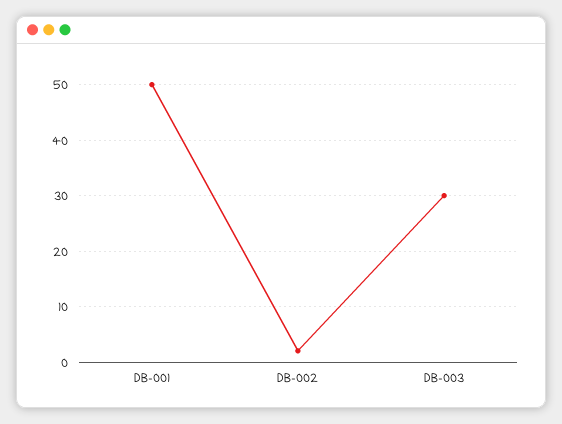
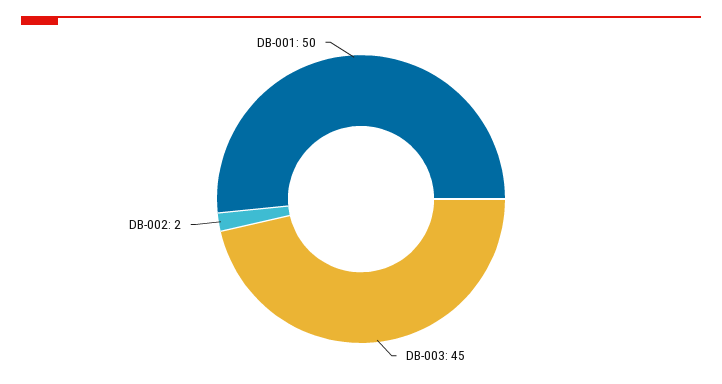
DB-003: 30 -> 45

